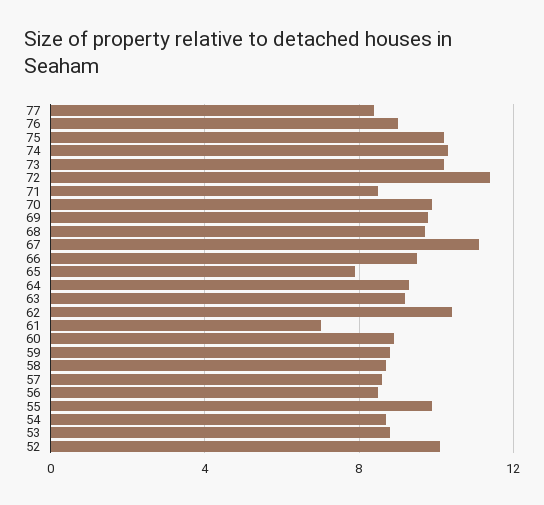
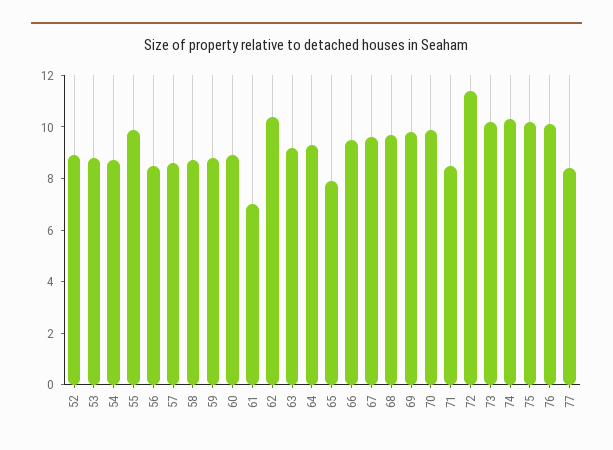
76: 9 -> 10
67: 11 -> 9.5
52: 10 -> 9

